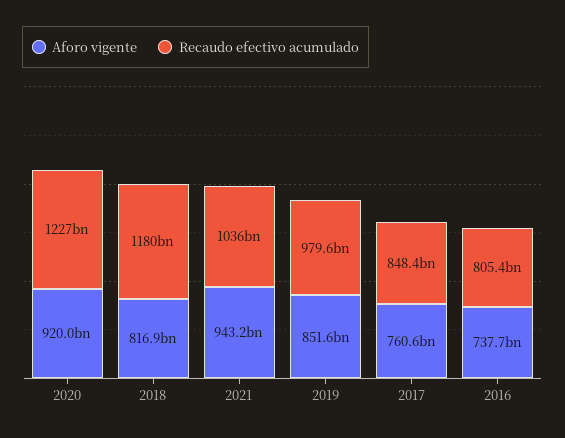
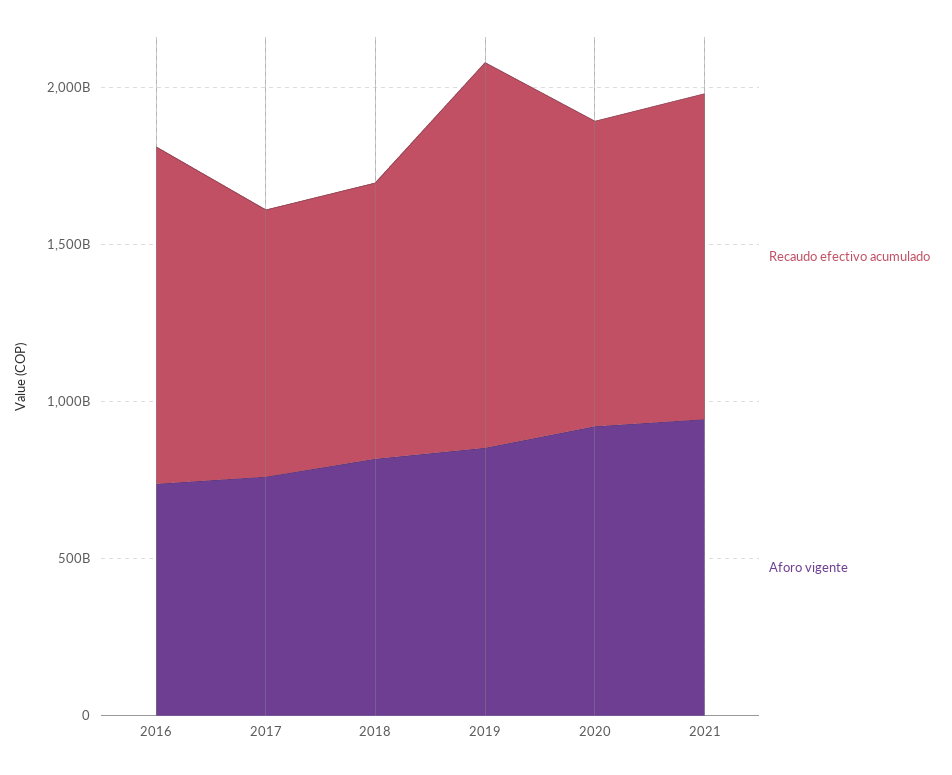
Recaudo efectivo acumulado, 2020: 1227000000000 -> 1000000000000
Recaudo efectivo acumulado, 2018: 1180000000000 -> 900000000000
Recaudo efectivo acumulado, 2019: 979600000000 -> 1200000000000
Recaudo efectivo acumulado, 2016: 805400000000 -> 1100000000000

